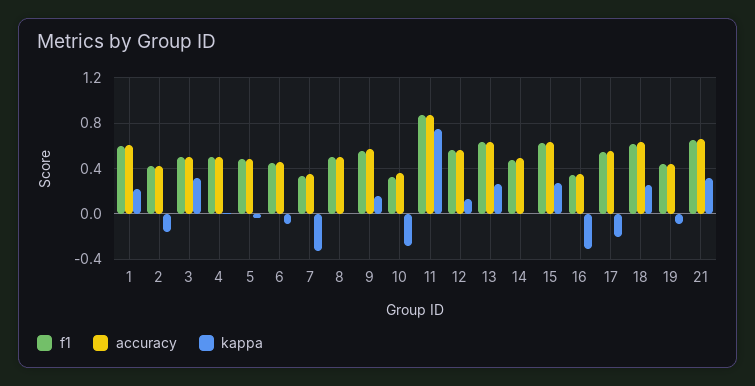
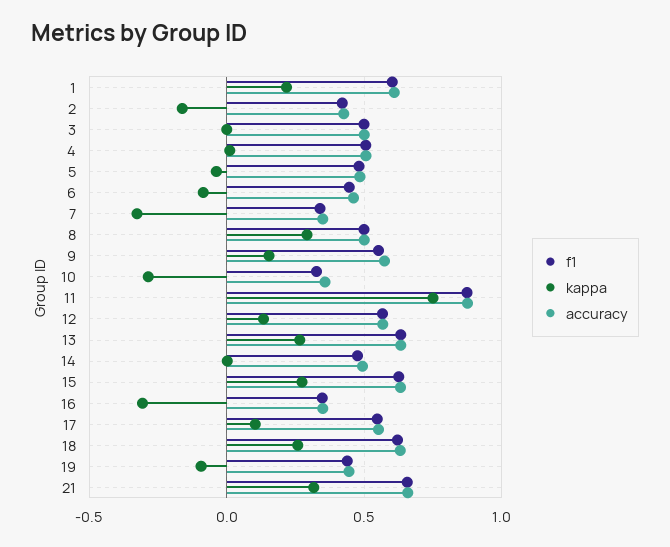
kappa, 3: 0.3 -> 0
kappa, 8: 0 -> 0.3
kappa, 17: -0.2 -> 0.1

